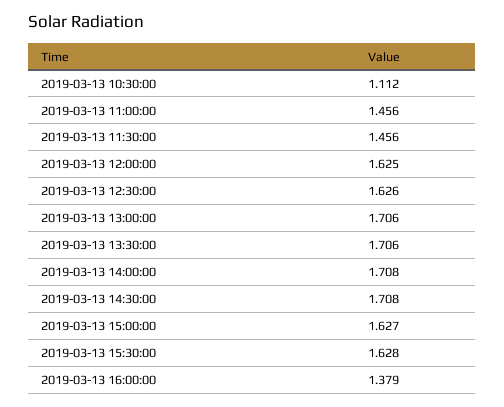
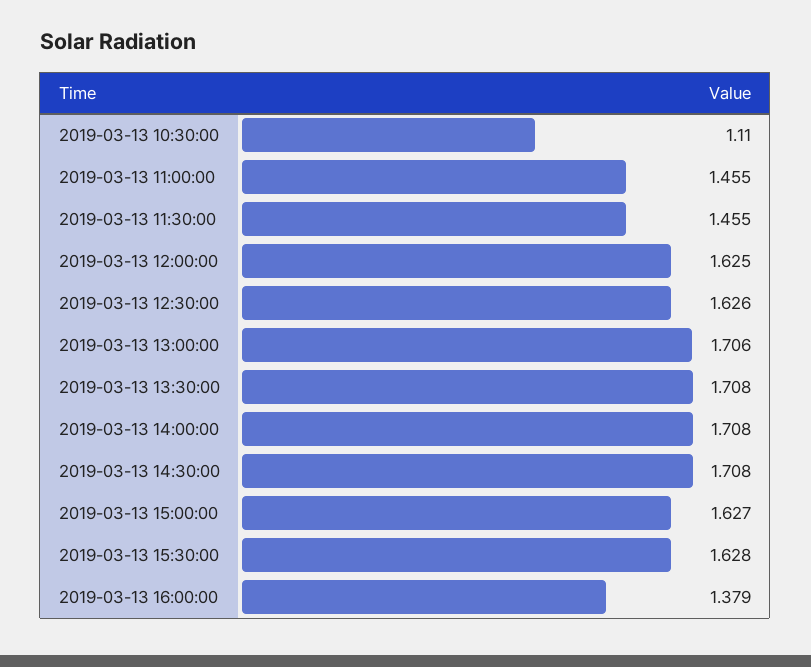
2019-03-13 10:30:00: 1.112 -> 1.11
2019-03-13 11:00:00: 1.456 -> 1.455
2019-03-13 11:30:00: 1.456 -> 1.455
2019-03-13 13:30:00: 1.706 -> 1.708

